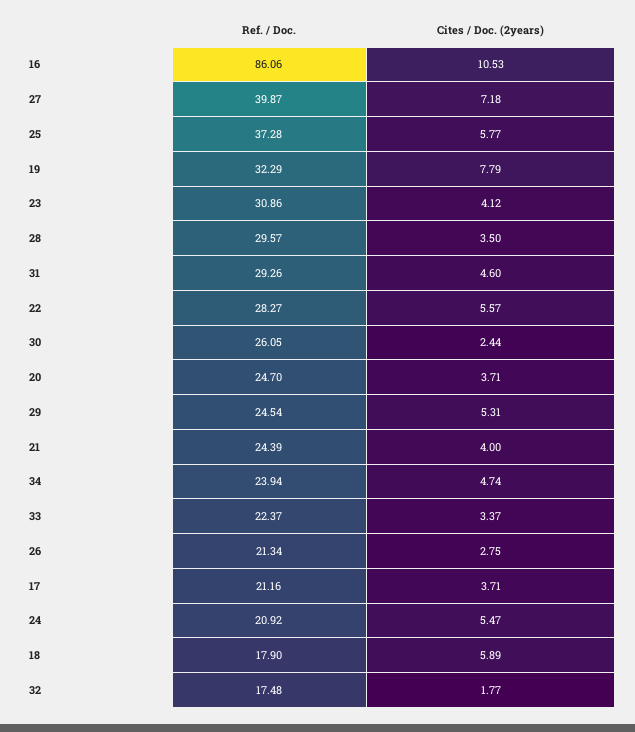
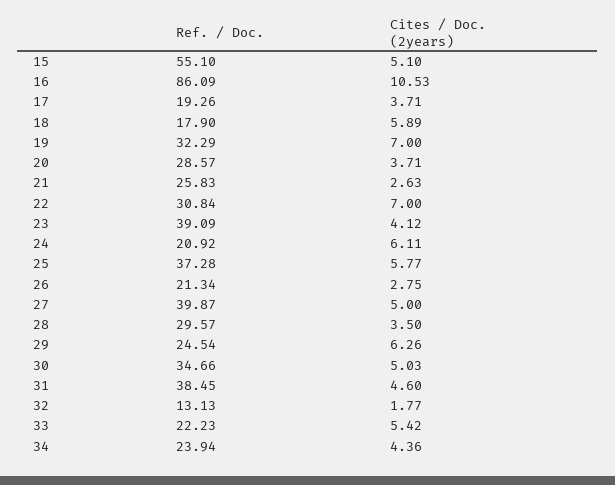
Ref. / Doc., 16: 86.06 -> 86.09
Cites / Doc. (2years), 27: 7.18 -> 5
Cites / Doc. (2years), 19: 7.79 -> 7
Ref. / Doc., 23: 30.86 -> 39.09
Ref. / Doc., 31: 29.26 -> 38.45
Ref. / Doc., 22: 28.27 -> 30.84
Cites / Doc. (2years), 22: 5.57 -> 7
Ref. / Doc., 30: 26.05 -> 34.66
Cites / Doc. (2years), 30: 2.44 -> 5.03
Ref. / Doc., 20: 24.7 -> 28.57
Cites / Doc. (2years), 29: 5.31 -> 6.26
Ref. / Doc., 21: 24.39 -> 25.83
Cites / Doc. (2years), 21: 4 -> 2.63
Cites / Doc. (2years), 34: 4.74 -> 4.36
Ref. / Doc., 33: 22.37 -> 22.23
Cites / Doc. (2years), 33: 3.37 -> 5.42
Ref. / Doc., 17: 21.16 -> 19.26
Cites / Doc. (2years), 24: 5.47 -> 6.11
Ref. / Doc., 32: 17.48 -> 13.13
Ref. / Doc., 15: none -> 55.1
Cites / Doc. (2years), 15: none -> 5.1

